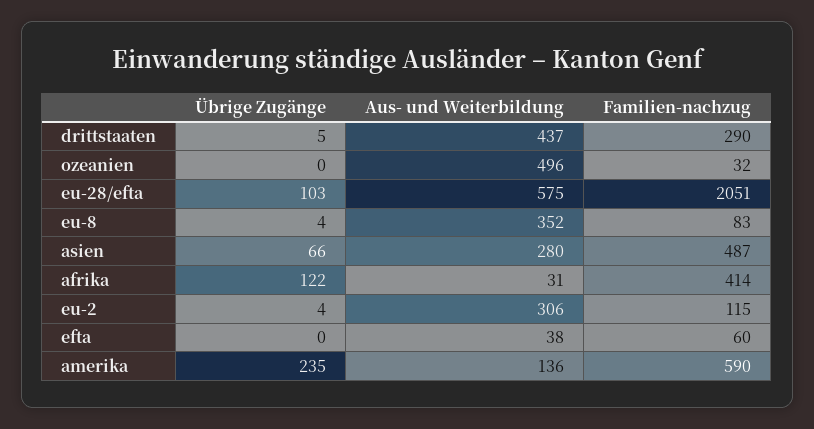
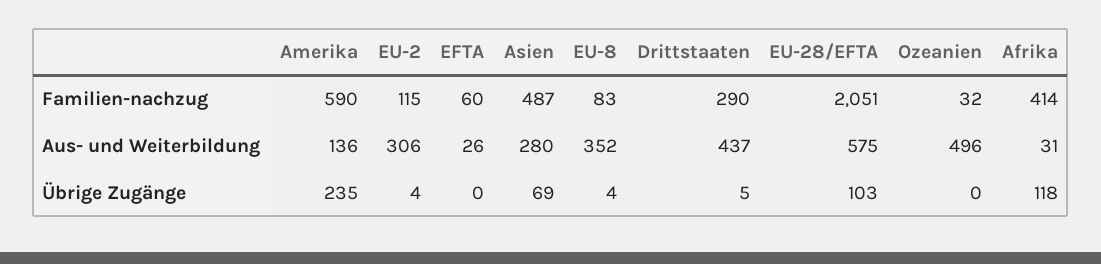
Übrige Zugänge, asien: 66 -> 69
Übrige Zugänge, afrika: 122 -> 118
Aus- und Weiterbildung, efta: 38 -> 26

